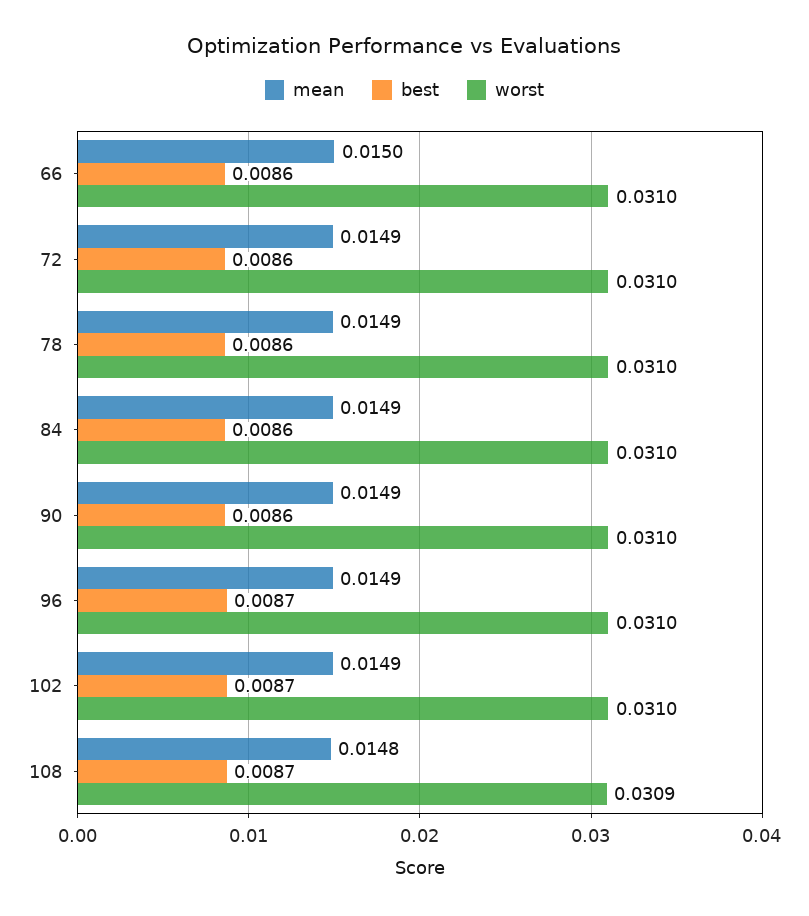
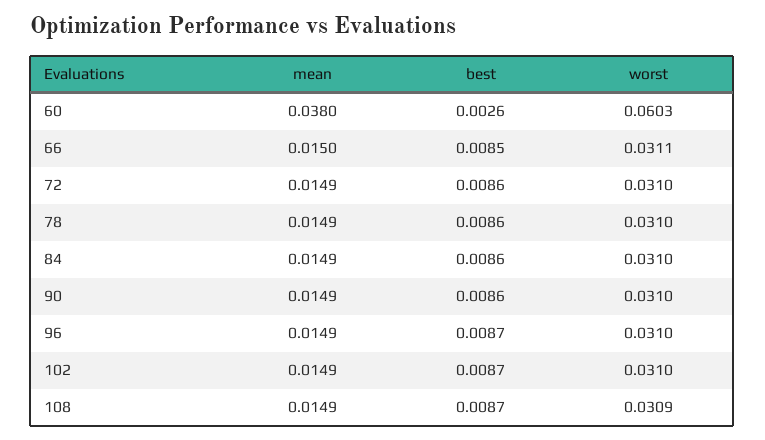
best, 66: 0.0086 -> 0.0085
worst, 66: 0.031 -> 0.0311
mean, 108: 0.0148 -> 0.0149
mean, 60: none -> 0.038
best, 60: none -> 0.0026
worst, 60: none -> 0.0603

